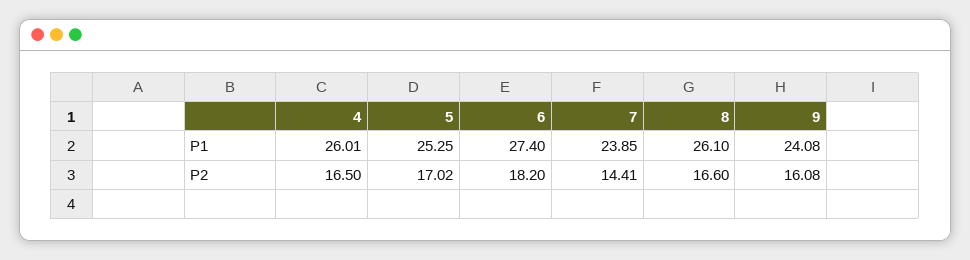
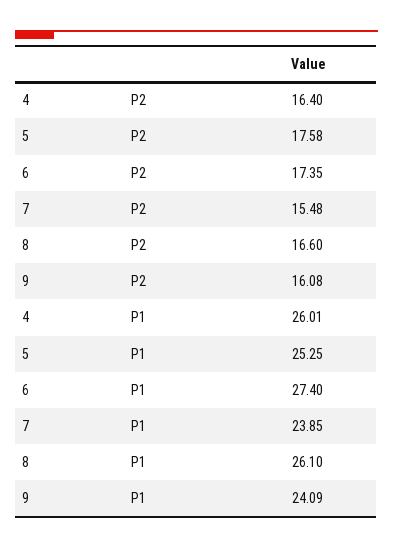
9, P1: 24.08 -> 24.09
4, P2: 16.5 -> 16.4
5, P2: 17.02 -> 17.58
6, P2: 18.2 -> 17.35
7, P2: 14.41 -> 15.48

